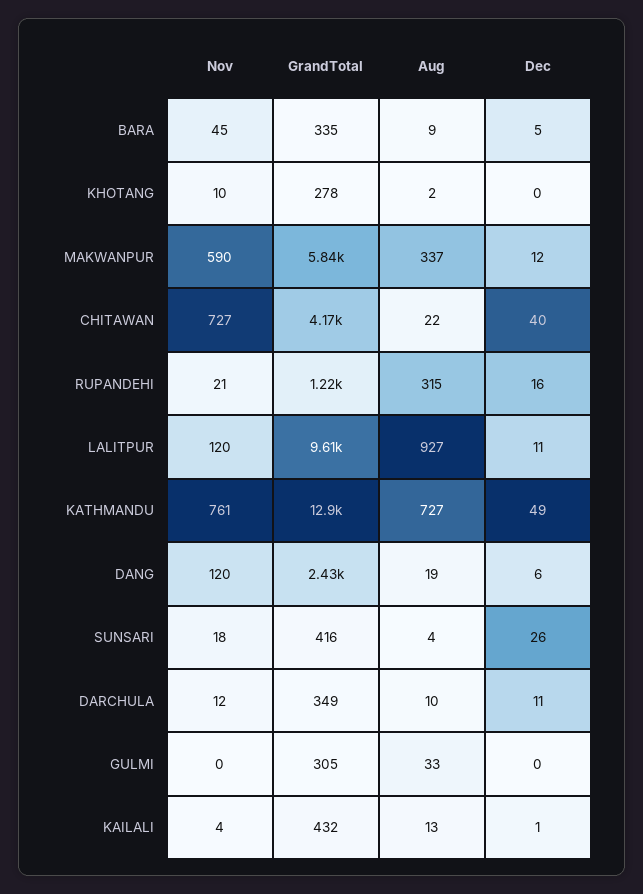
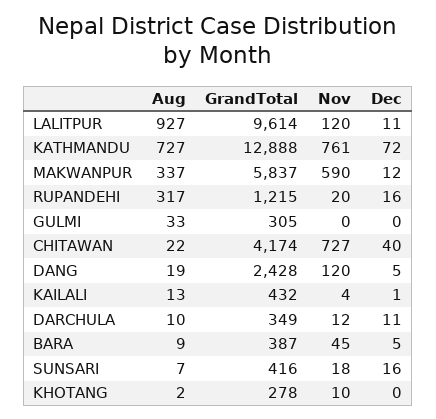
GrandTotal, BARA: 335 -> 387
Nov, RUPANDEHI: 21 -> 20
Aug, RUPANDEHI: 315 -> 317
Dec, KATHMANDU: 49 -> 72
Dec, DANG: 6 -> 5
Aug, SUNSARI: 4 -> 7
Dec, SUNSARI: 26 -> 16

